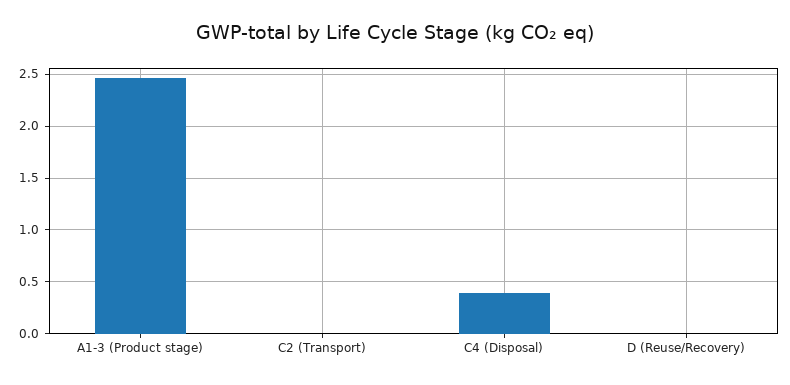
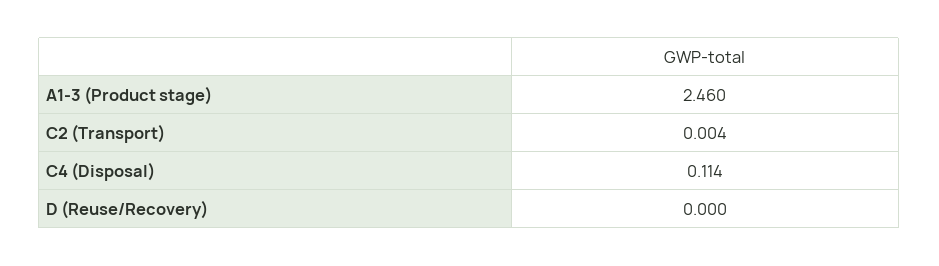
C4 (Disposal): 0.4 -> 0.114

